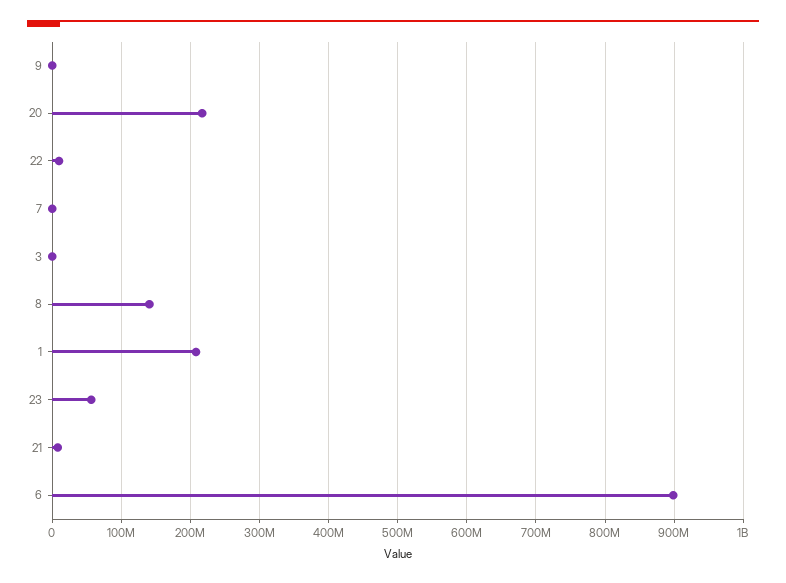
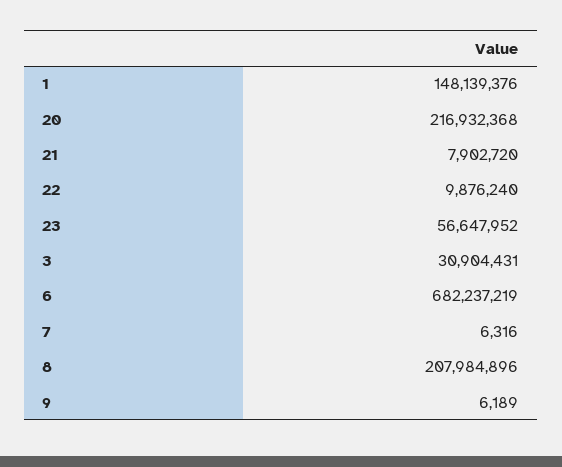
3: 0 -> 30904431
8: 140000000 -> 207984896
1: 210000000 -> 148139376
6: 900000000 -> 682237219

